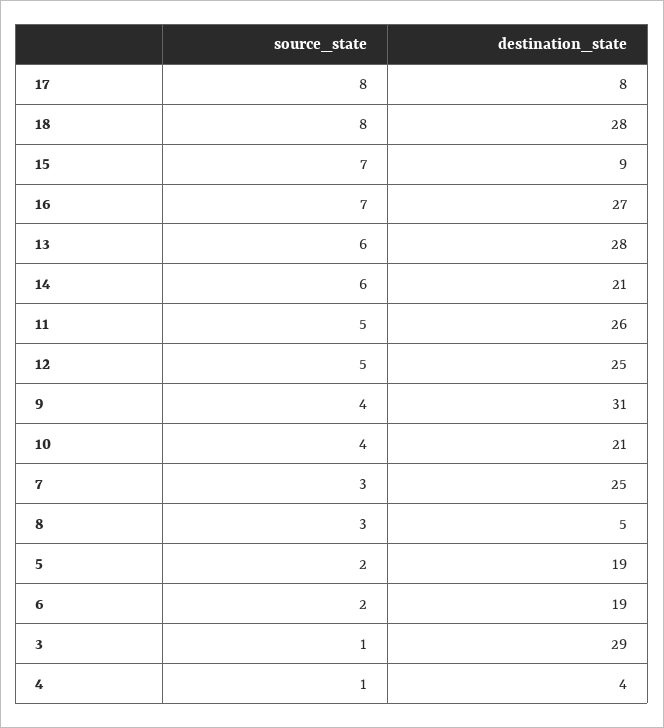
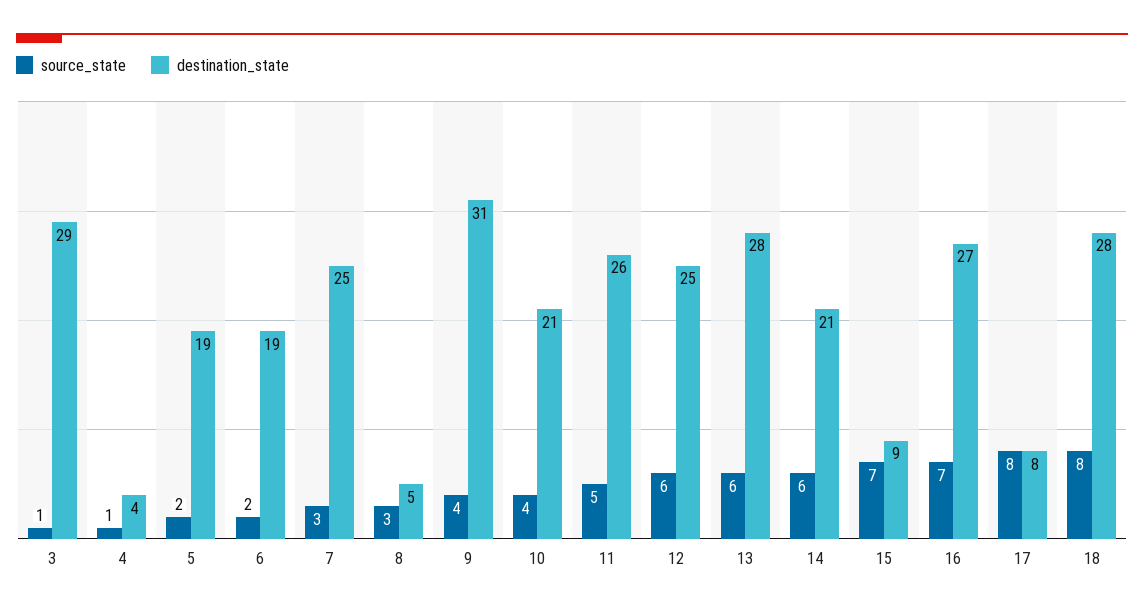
source_state, 12: 5 -> 6

